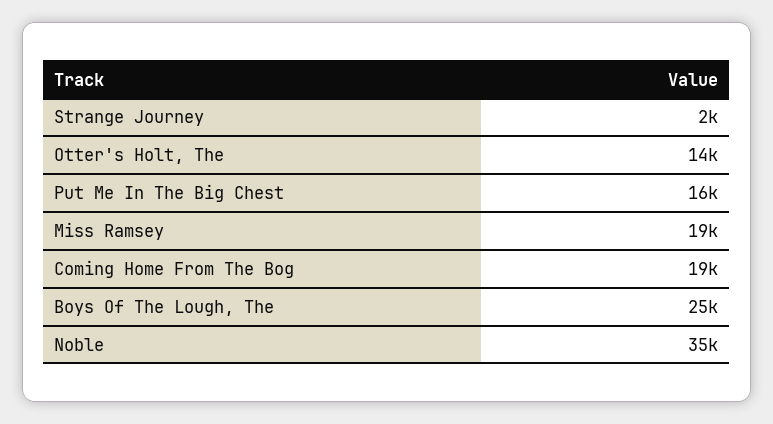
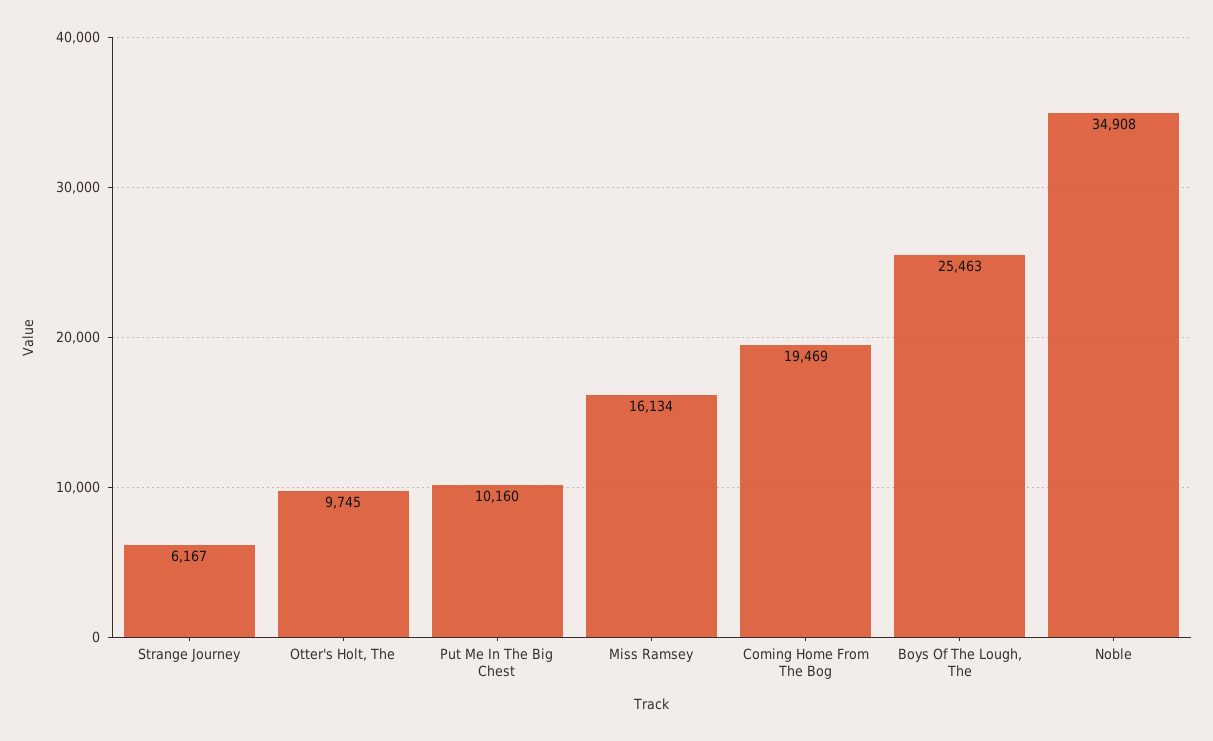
Strange Journey: 2000 -> 6167
Otter's Holt, The: 14000 -> 9745
Put Me In The Big Chest: 16000 -> 10160
Miss Ramsey: 19000 -> 16134

